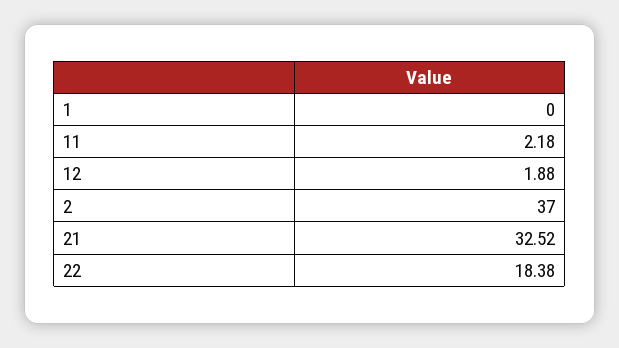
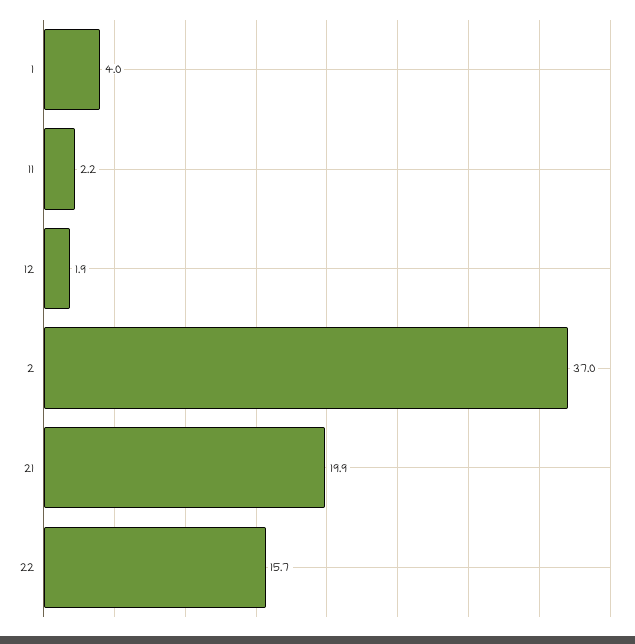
1: 0 -> 4
21: 32.52 -> 19.9
22: 18.38 -> 15.7

